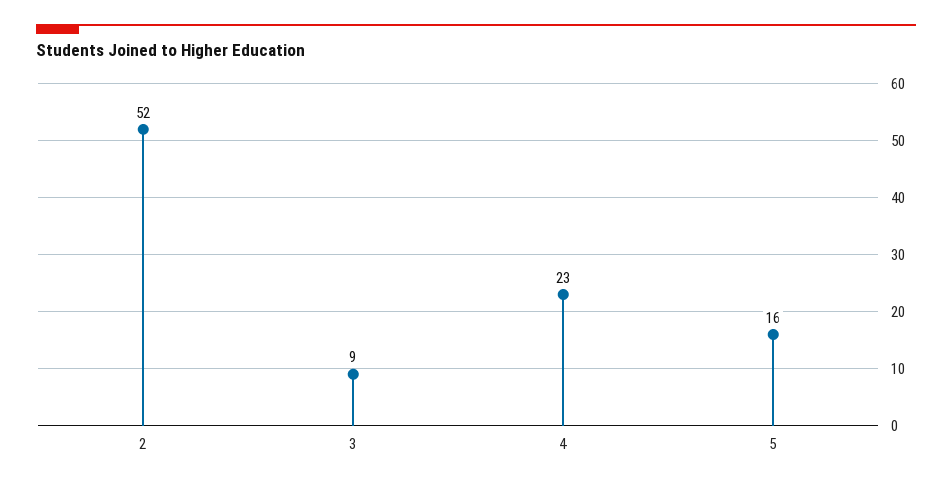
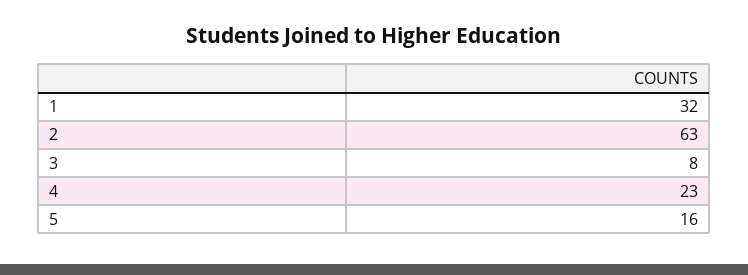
2: 52 -> 63
3: 9 -> 8
1: none -> 32

